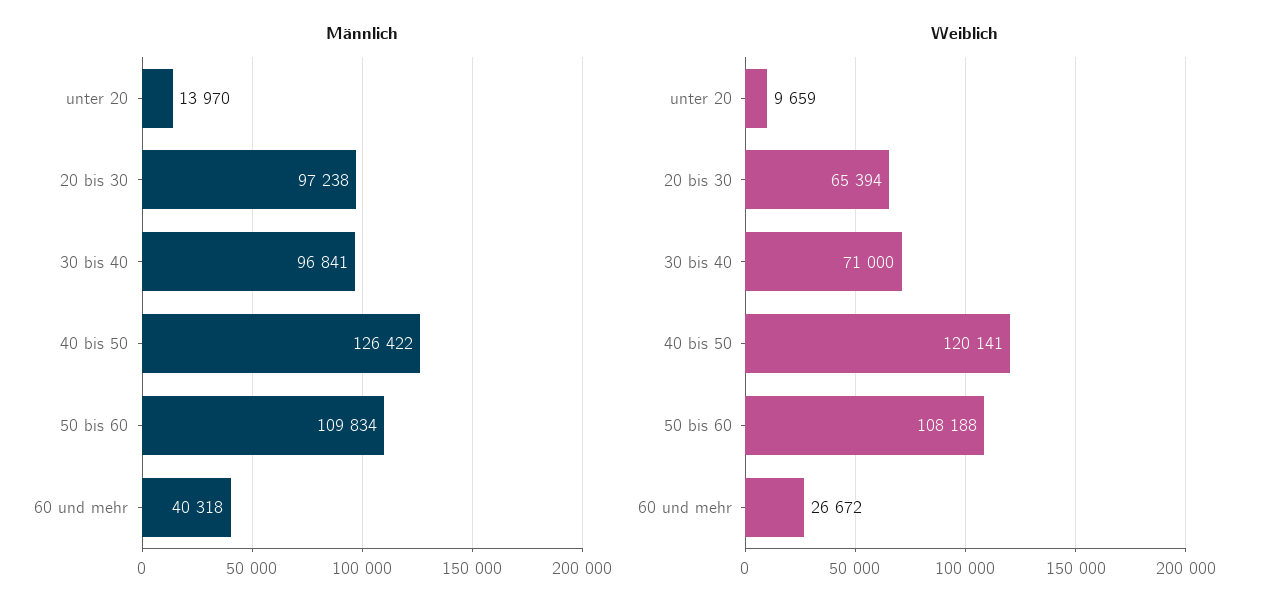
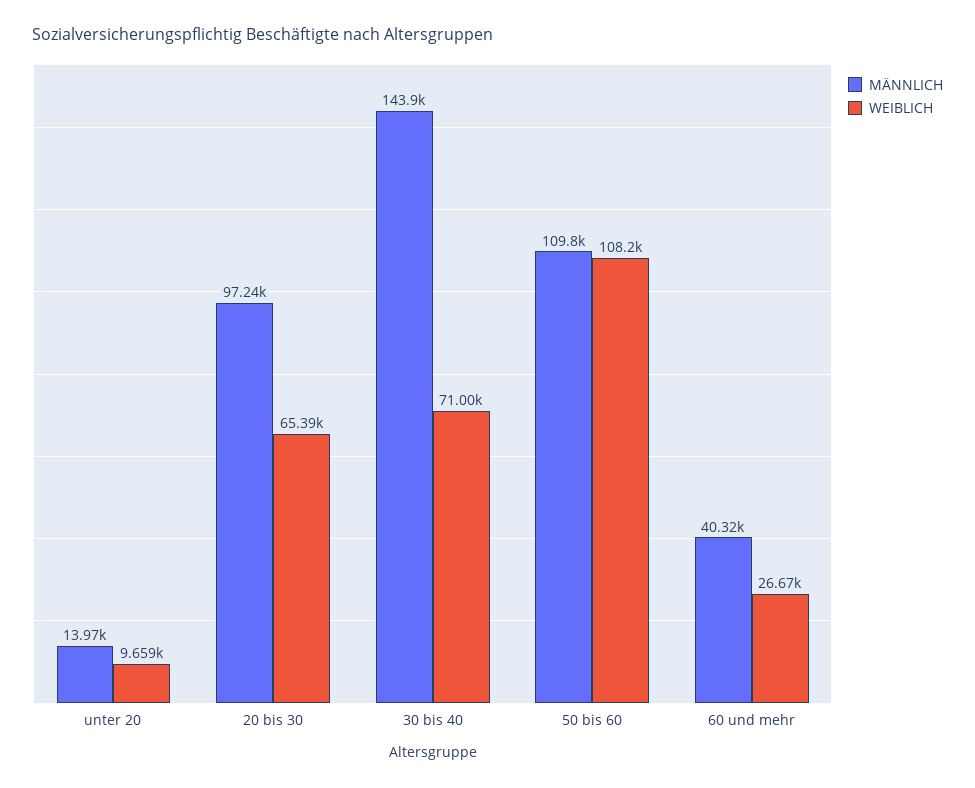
Männlich, 30 bis 40: 96841 -> 143900
Männlich, 40 bis 50: 126422 -> none
Weiblich, 40 bis 50: 120141 -> none

